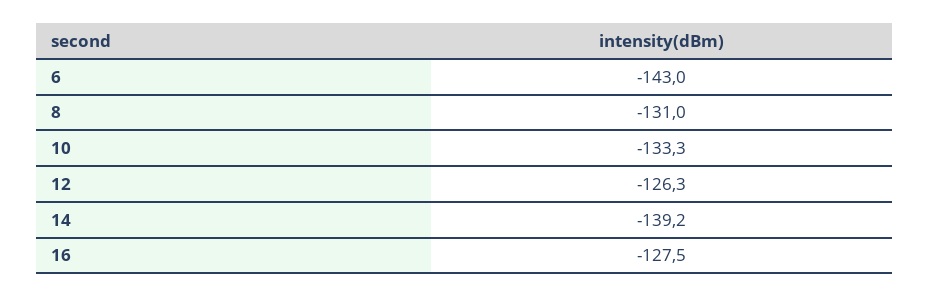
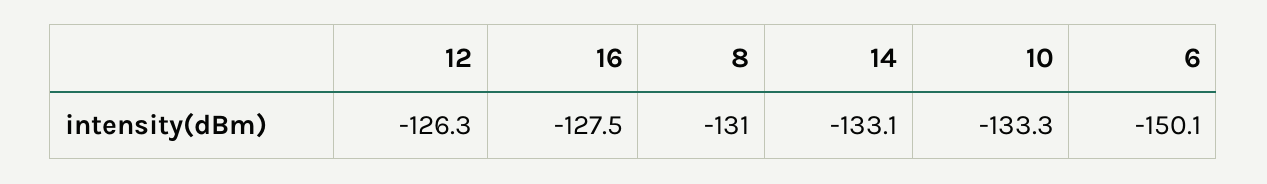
6: -143 -> -150.1
14: -139.2 -> -133.1

